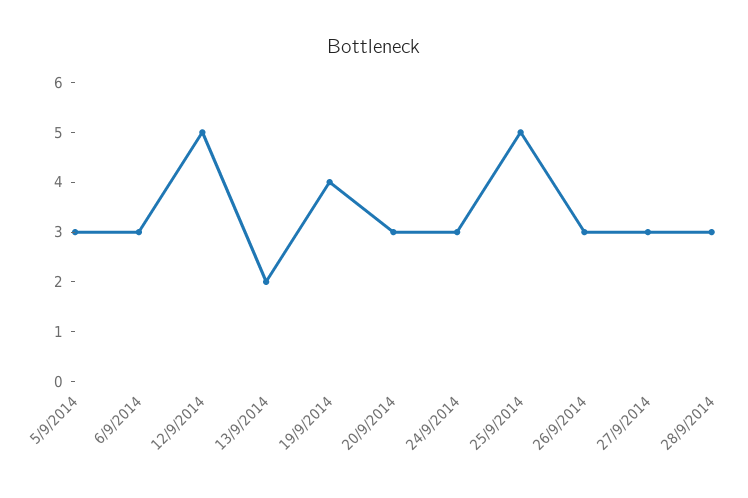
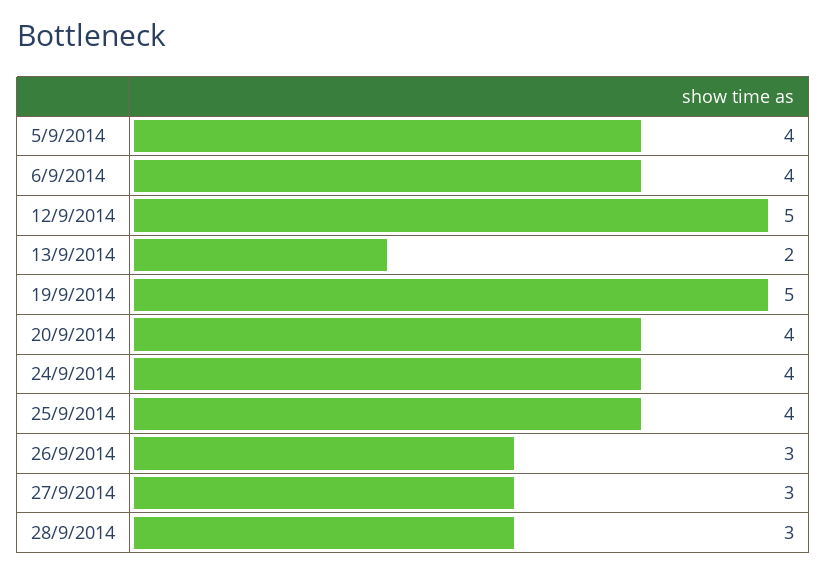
5/9/2014: 3 -> 4
6/9/2014: 3 -> 4
19/9/2014: 4 -> 5
20/9/2014: 3 -> 4
24/9/2014: 3 -> 4
25/9/2014: 5 -> 4

